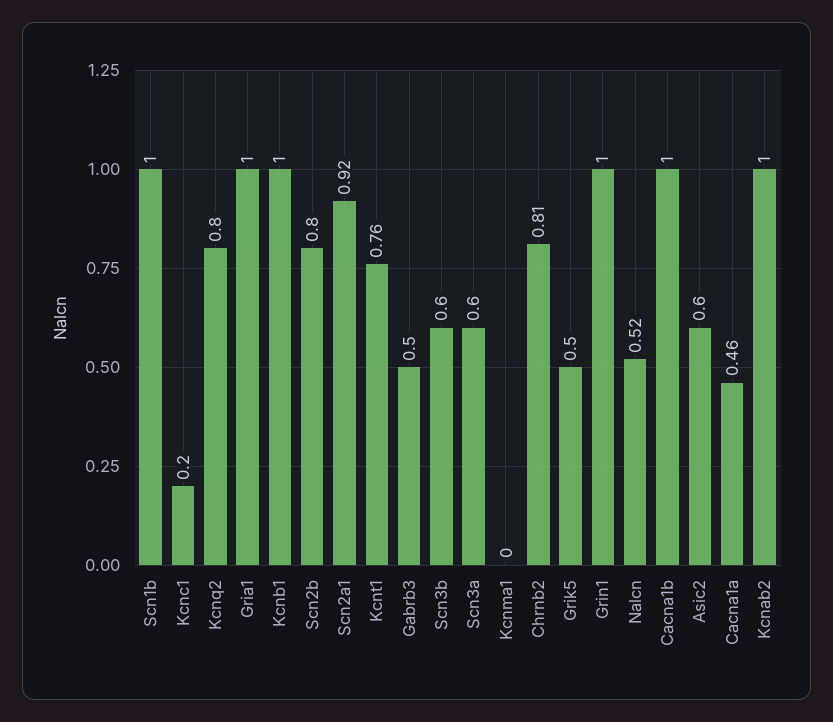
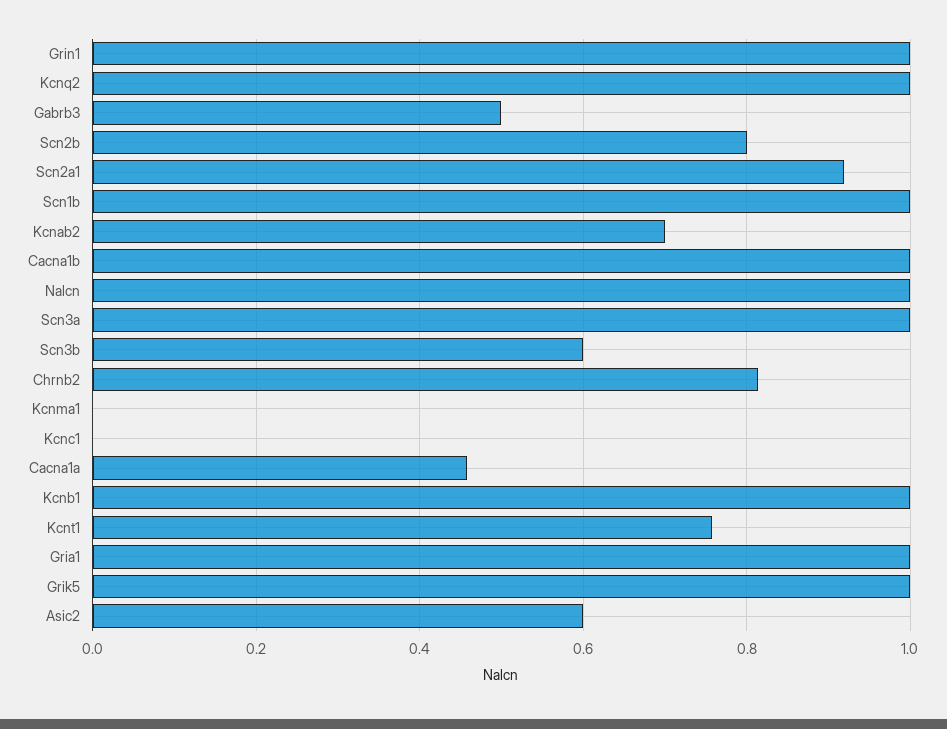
Kcnc1: 0.2 -> 0
Kcnq2: 0.8 -> 1
Scn3a: 0.6 -> 1
Grik5: 0.5 -> 1
Nalcn: 0.52 -> 1
Kcnab2: 1 -> 0.7

